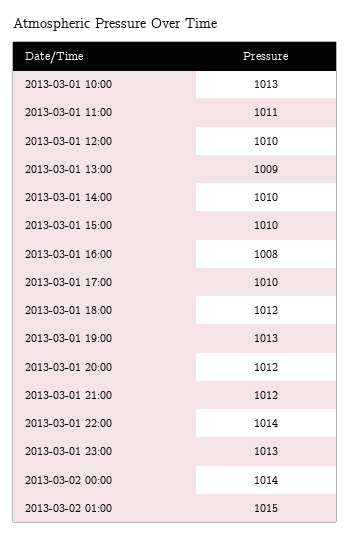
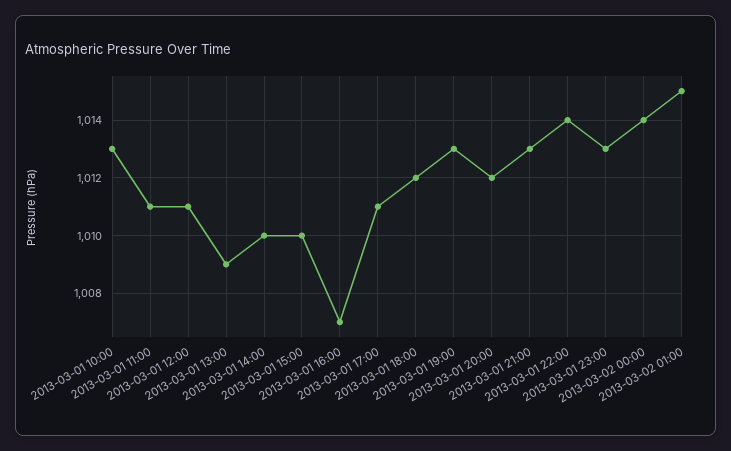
2013-03-01 12:00: 1010 -> 1011
2013-03-01 16:00: 1008 -> 1007
2013-03-01 17:00: 1010 -> 1011
2013-03-01 21:00: 1012 -> 1013

